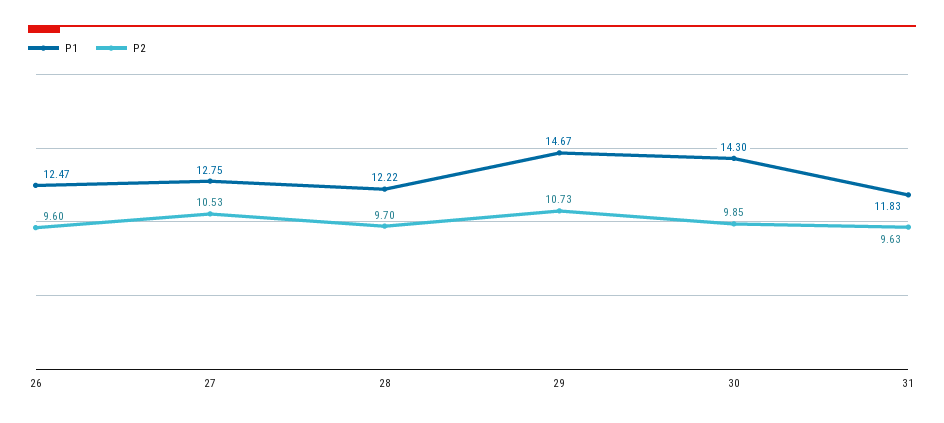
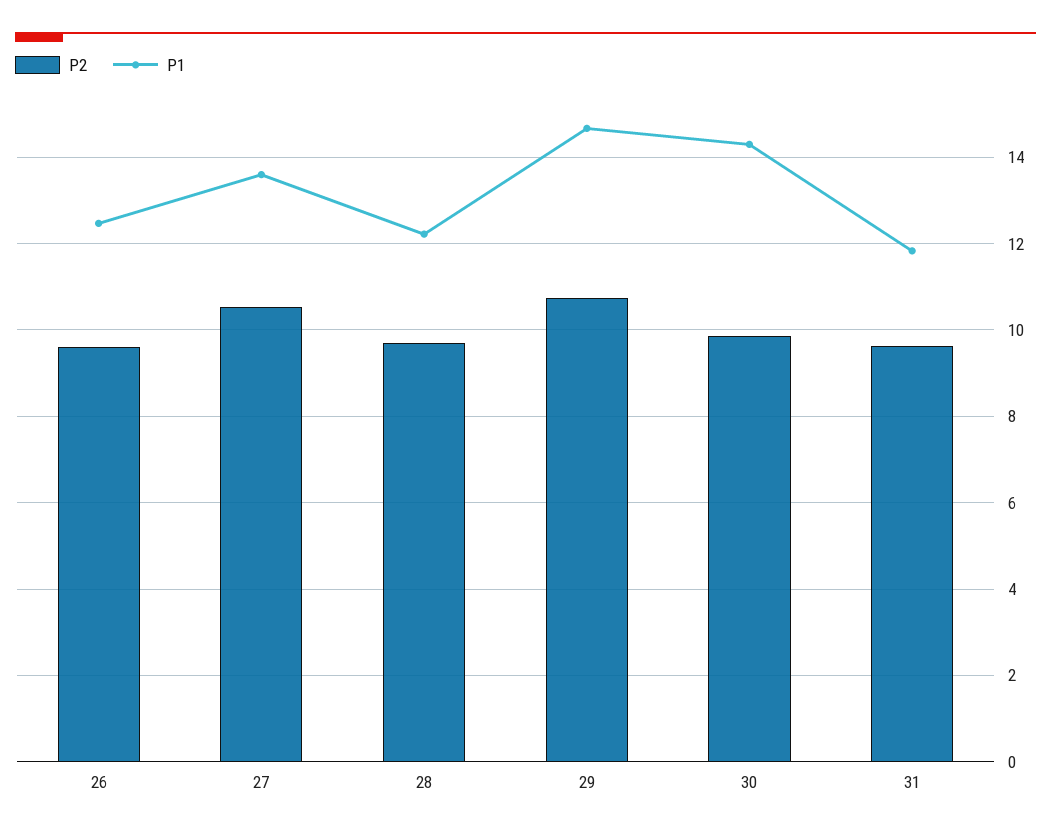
P1, 27: 12.75 -> 13.6

